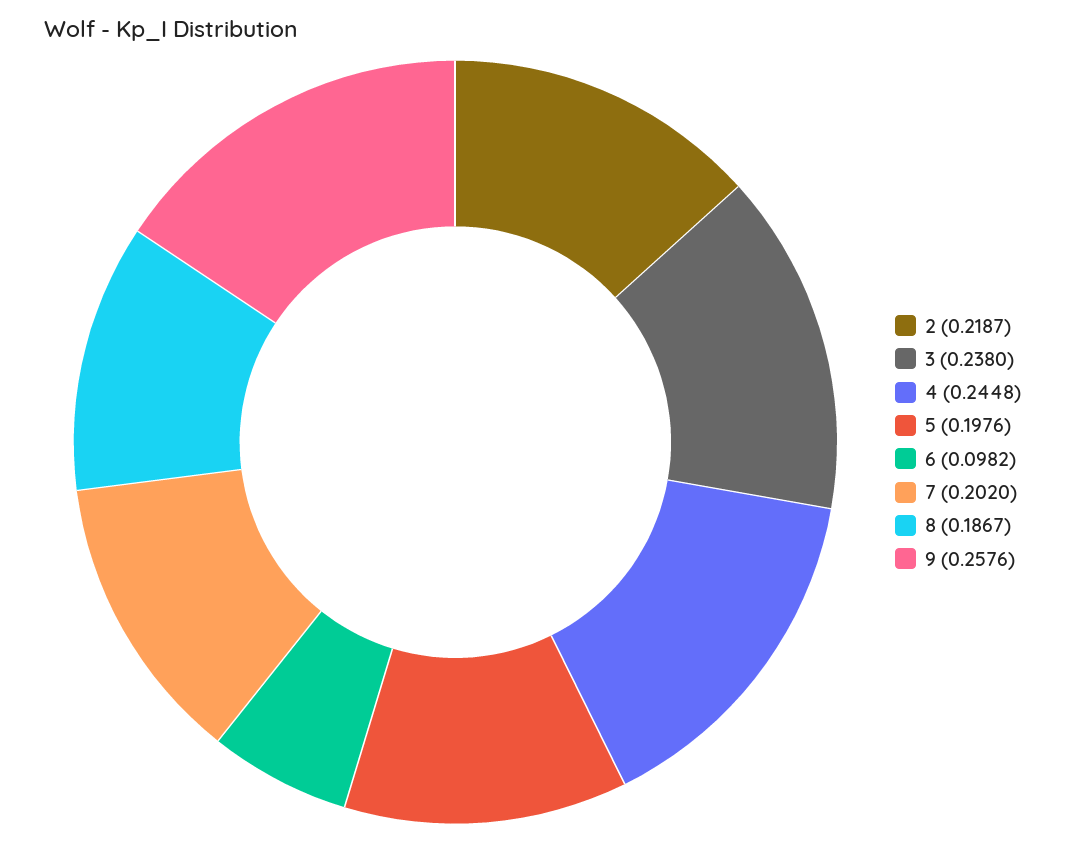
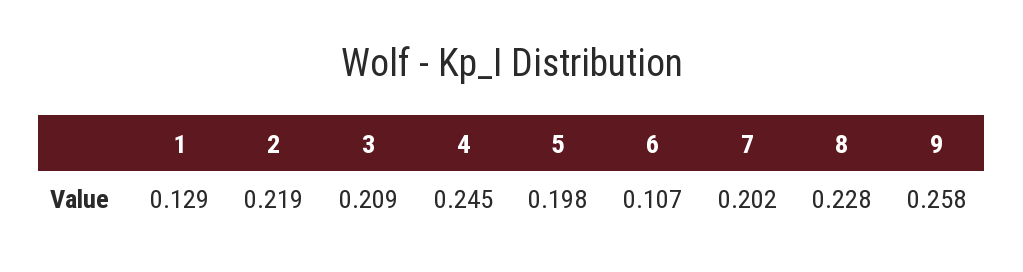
3: 0.238 -> 0.209
6: 0.0982 -> 0.107
8: 0.1867 -> 0.228
1: none -> 0.129

